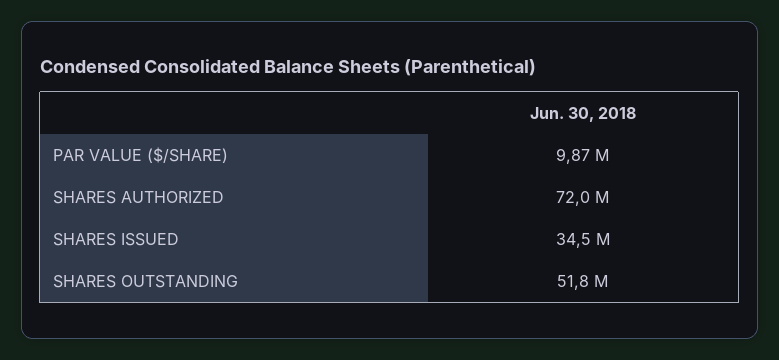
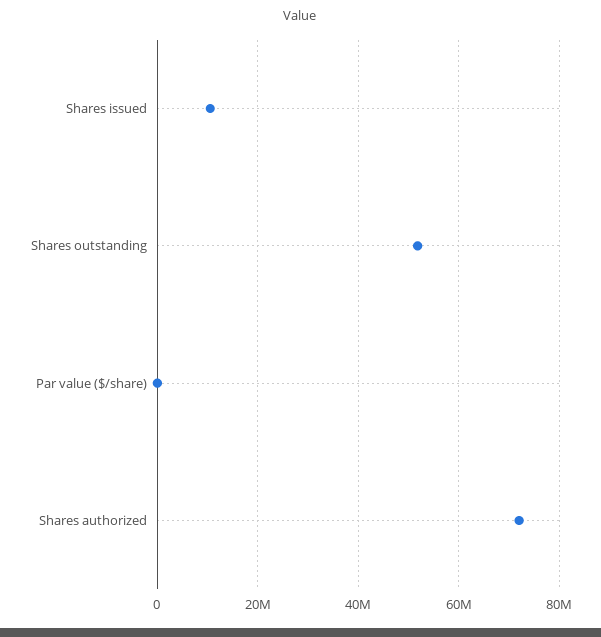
PAR VALUE ($/SHARE): 9870000 -> 0
SHARES ISSUED: 34500000 -> 10000000

